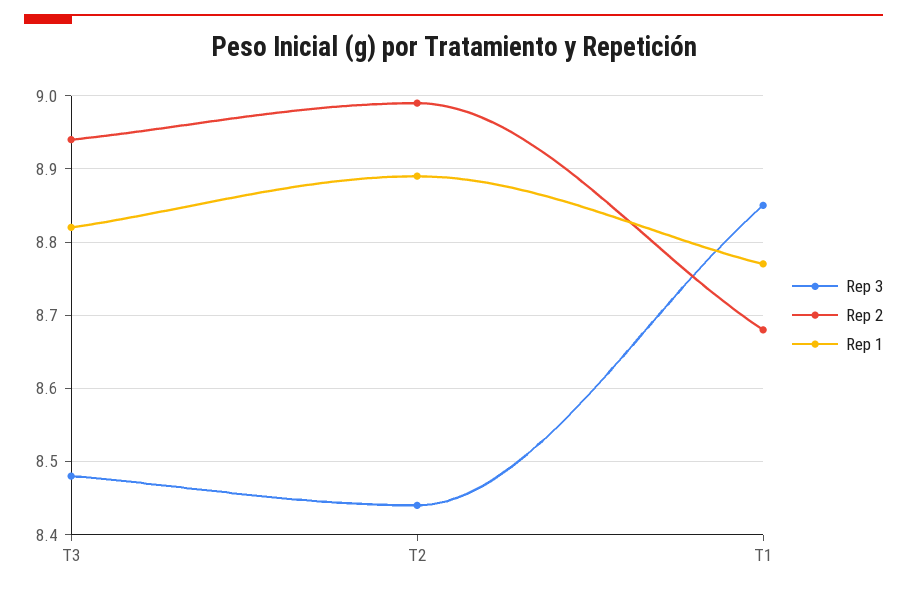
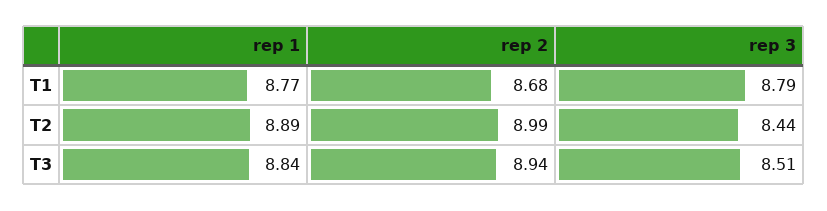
Rep 3, T3: 8.48 -> 8.51
Rep 1, T3: 8.82 -> 8.84
Rep 3, T1: 8.85 -> 8.79

